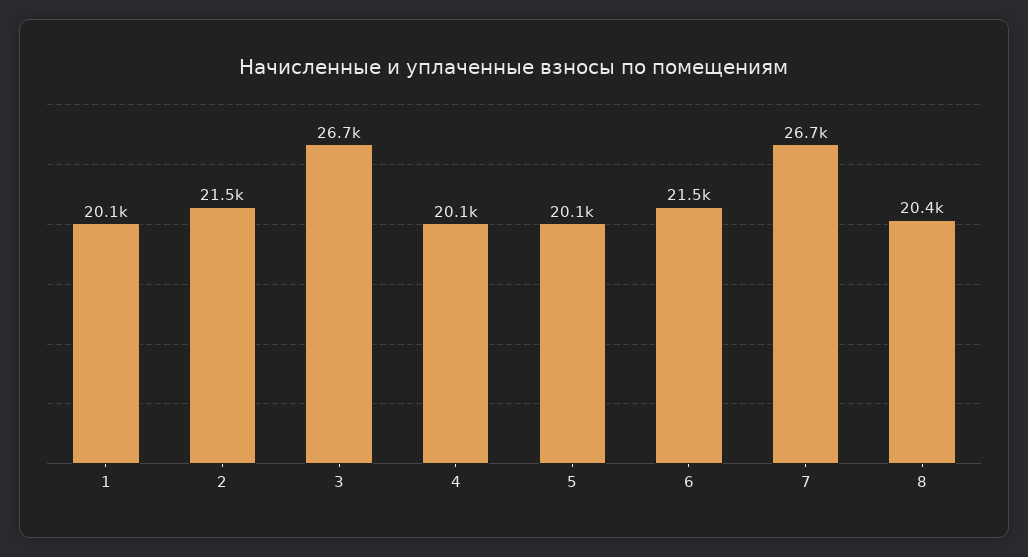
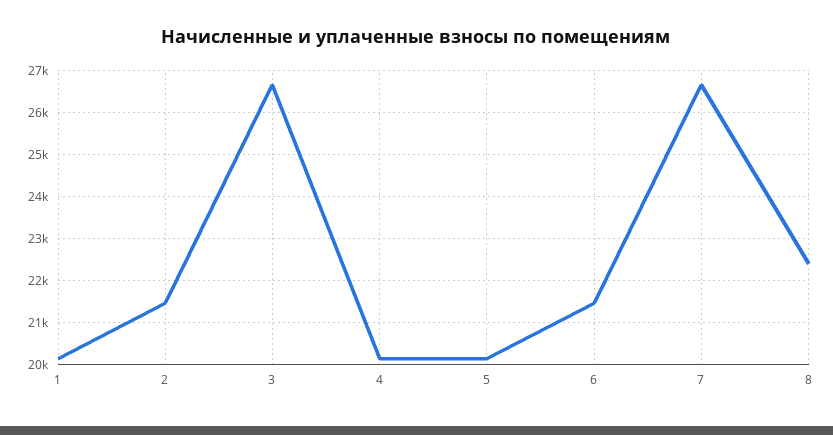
8: 20400 -> 22400

